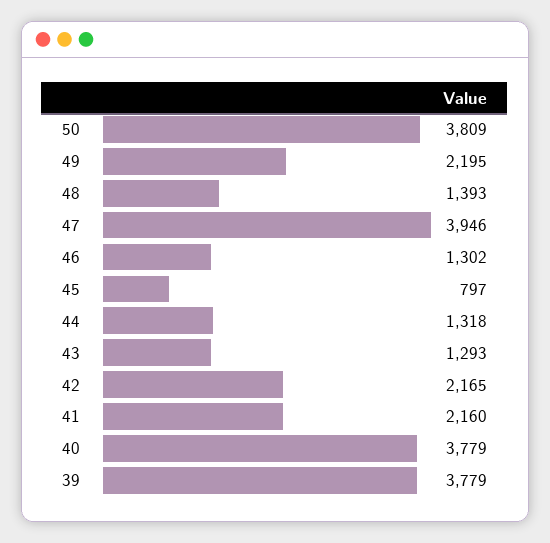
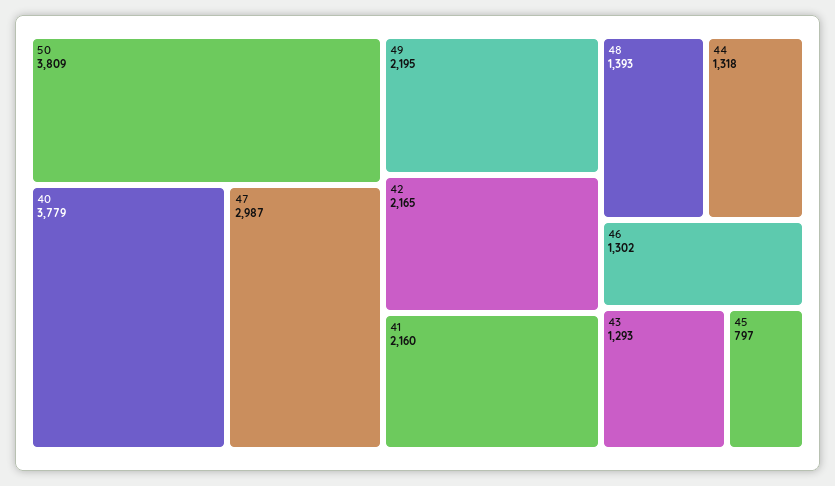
47: 3946 -> 2987
39: 3779 -> none

